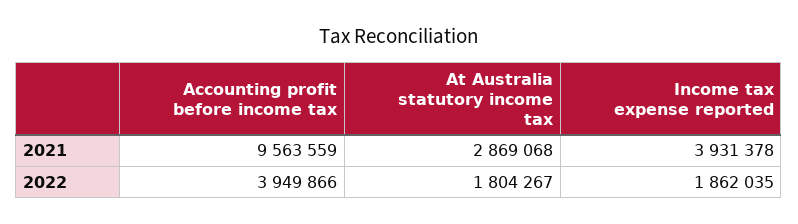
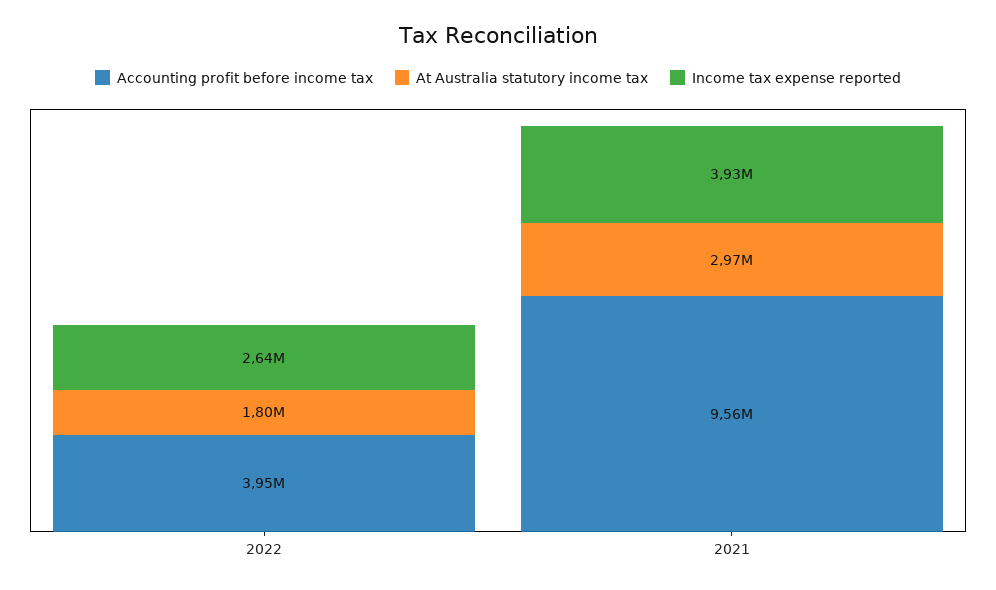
At Australia statutory income tax, 2021: 2869068 -> 2970000
Income tax expense reported, 2022: 1862035 -> 2640000

